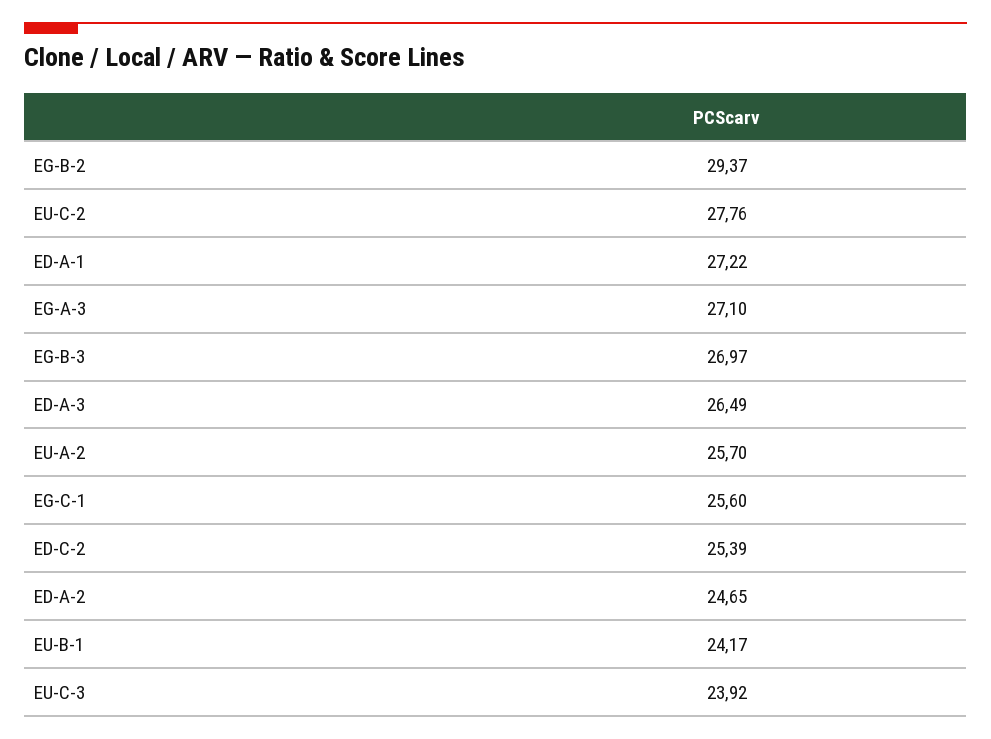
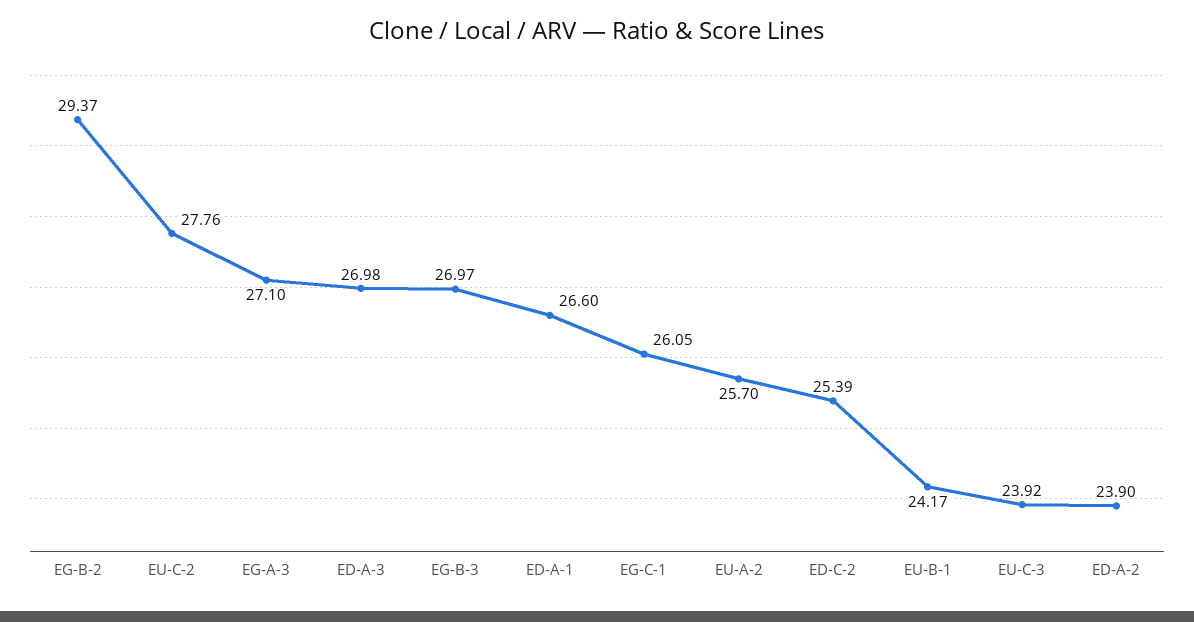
ED-A-1: 27.22 -> 26.6
ED-A-3: 26.49 -> 26.98
EG-C-1: 25.6 -> 26.05
ED-A-2: 24.65 -> 23.9

